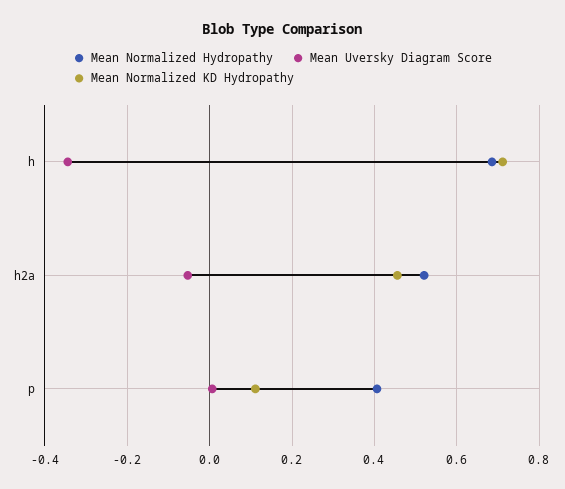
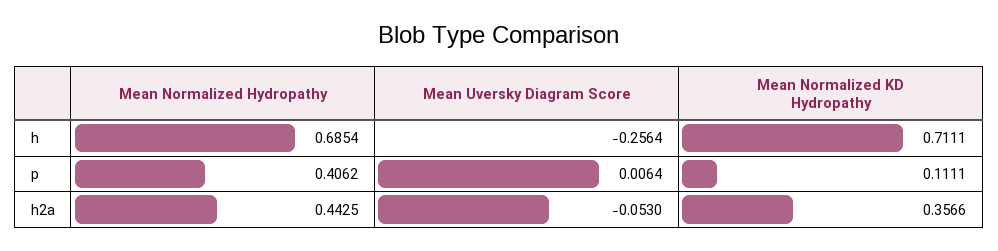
Mean Uversky Diagram Score, h: -0.34 -> -0.2564
Mean Normalized Hydropathy, h2a: 0.52 -> 0.4425
Mean Normalized KD Hydropathy, h2a: 0.46 -> 0.3566

